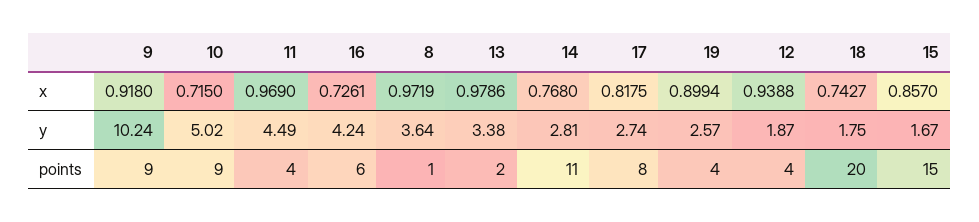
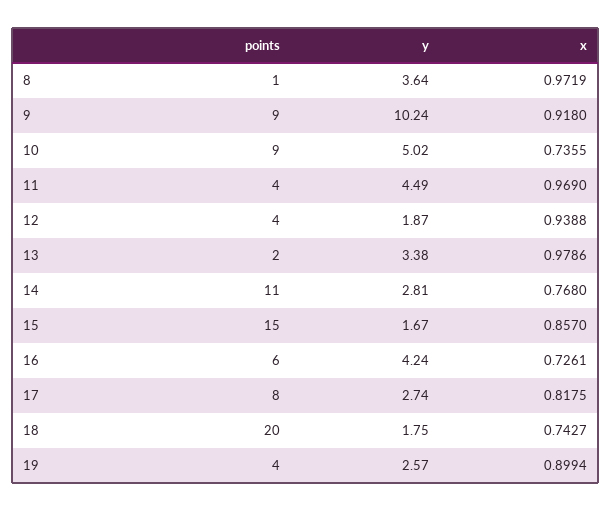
10, x: 0.715 -> 0.7355

